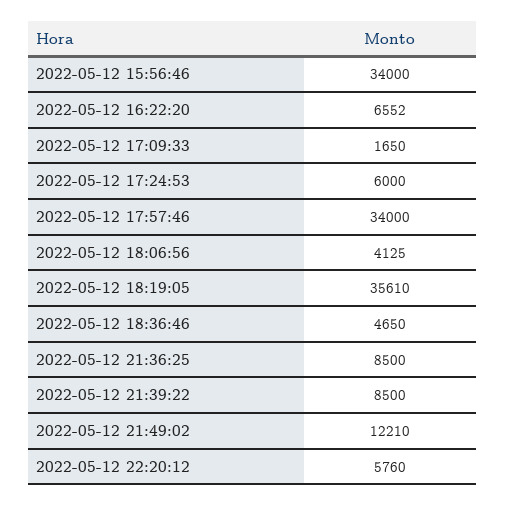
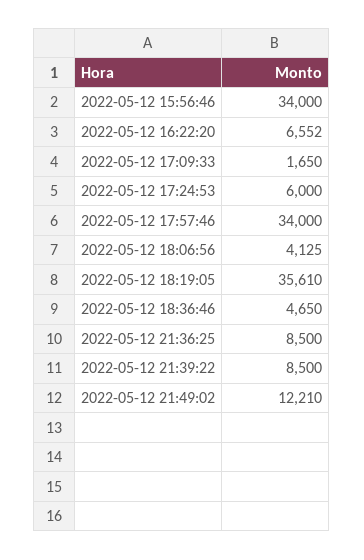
2022-05-12 22:20:12: 5760 -> none

